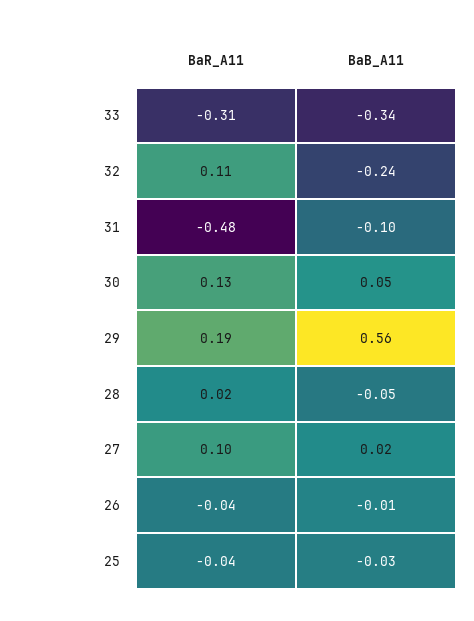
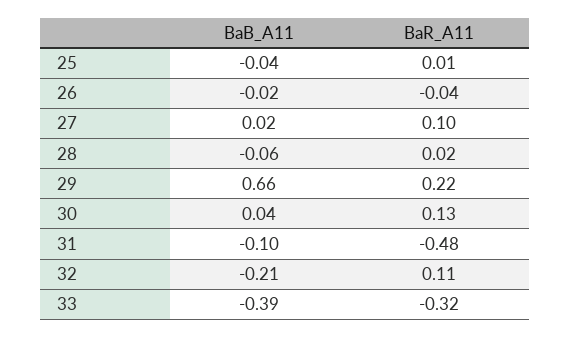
BaR_A11, 33: -0.31 -> -0.32
BaB_A11, 33: -0.34 -> -0.39
BaB_A11, 32: -0.24 -> -0.21
BaB_A11, 30: 0.05 -> 0.04
BaR_A11, 29: 0.19 -> 0.22
BaB_A11, 29: 0.56 -> 0.66
BaB_A11, 28: -0.05 -> -0.06
BaB_A11, 26: -0.01 -> -0.02
BaR_A11, 25: -0.04 -> 0.01
BaB_A11, 25: -0.03 -> -0.04

